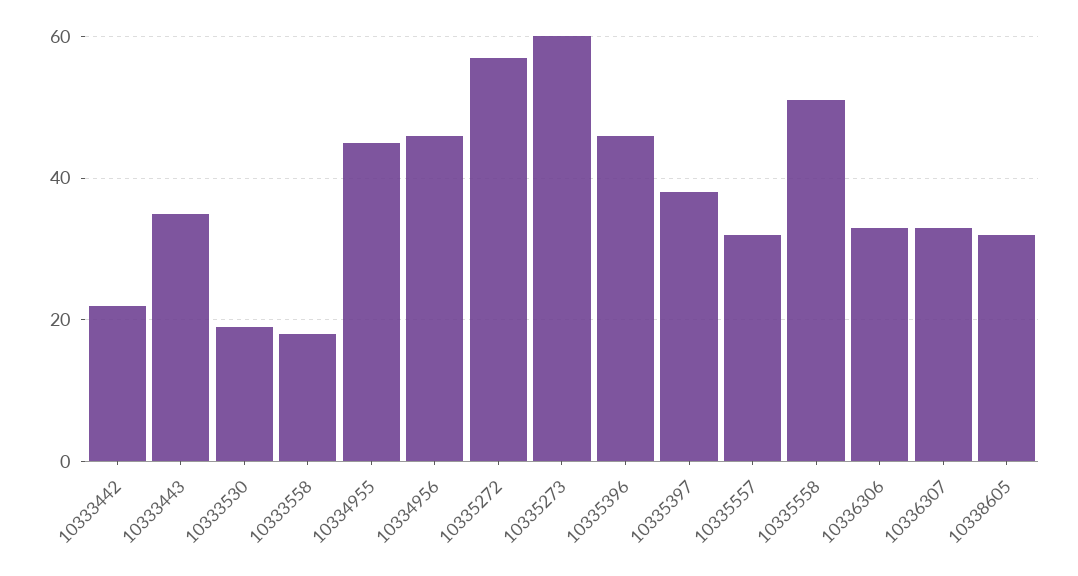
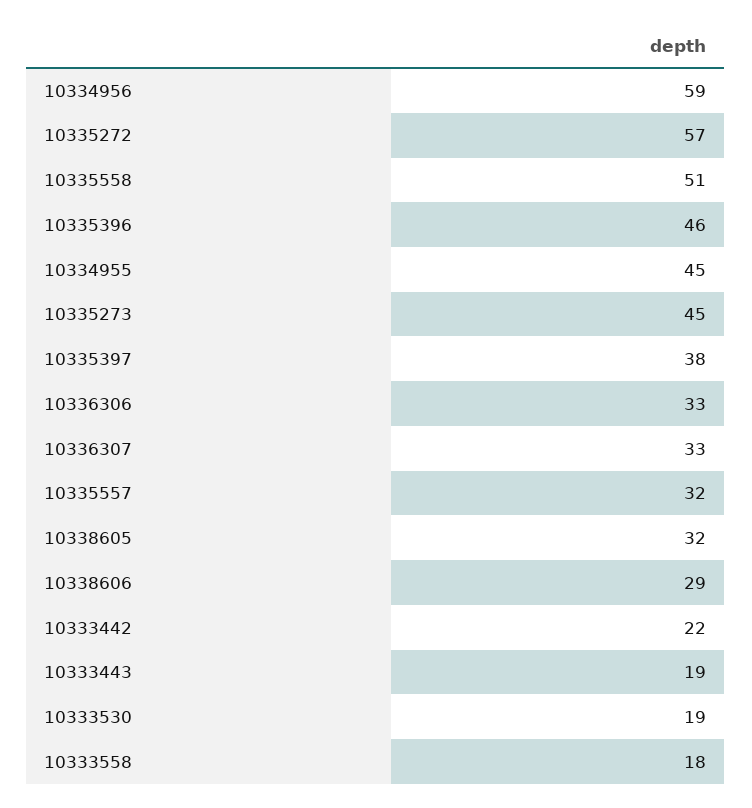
10333443: 35 -> 19
10334956: 45 -> 59
10335273: 60 -> 45
10338606: none -> 29

